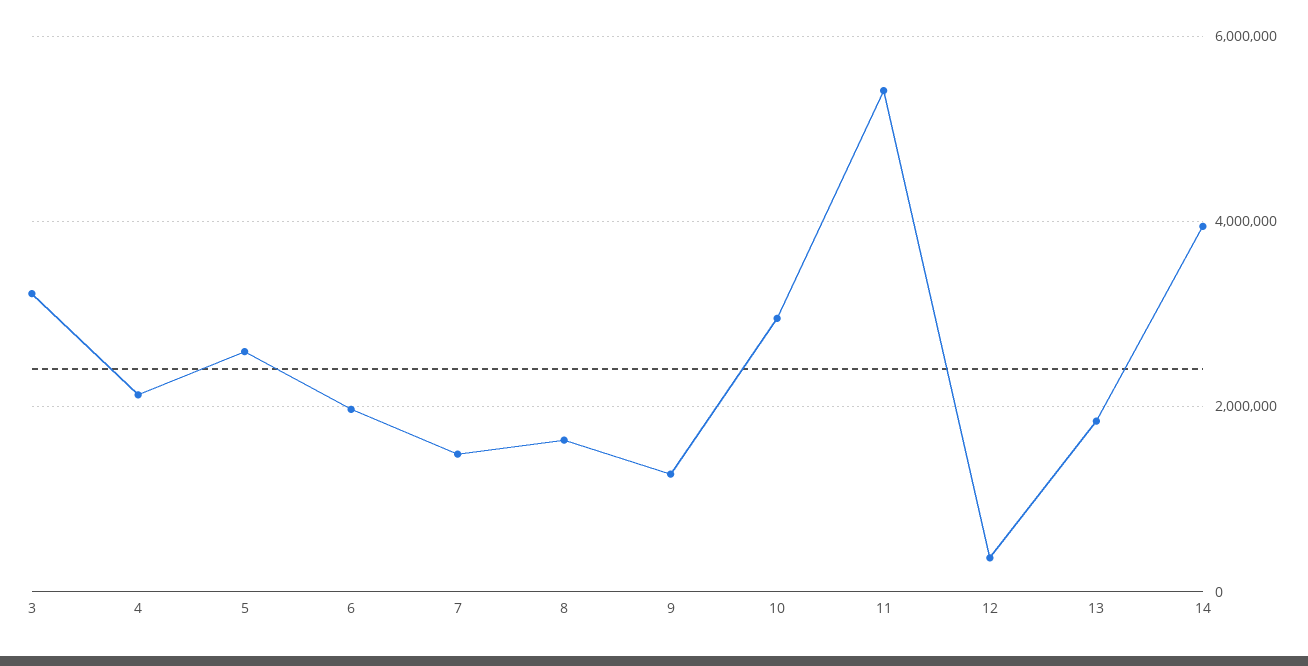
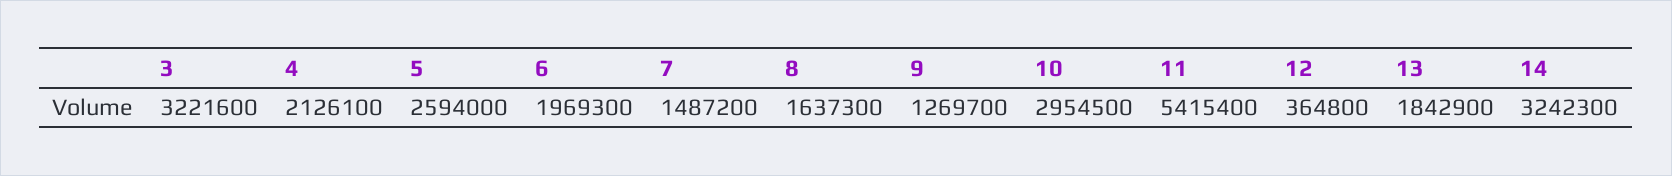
14: 4000000 -> 3242300

